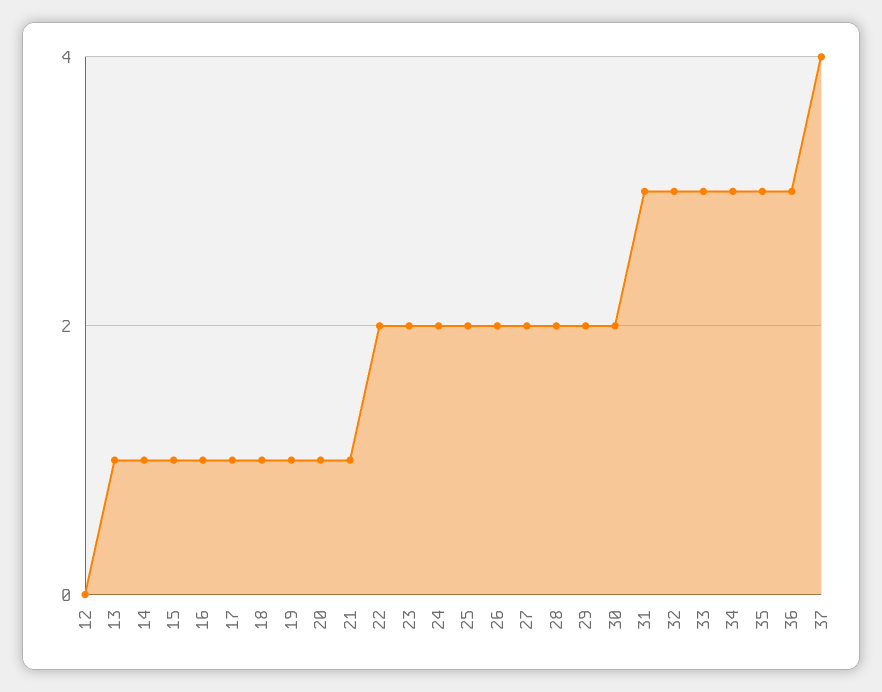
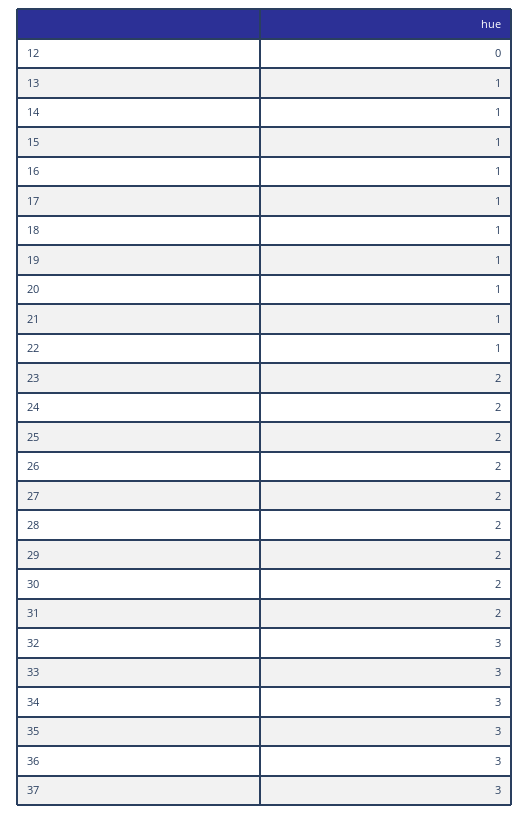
22: 2 -> 1
31: 3 -> 2
37: 4 -> 3

